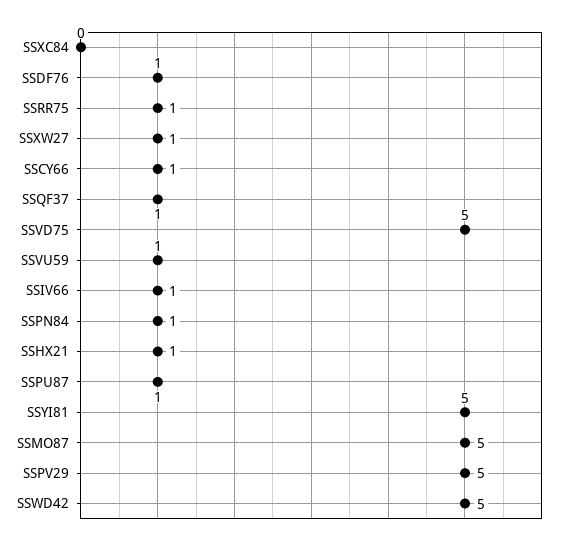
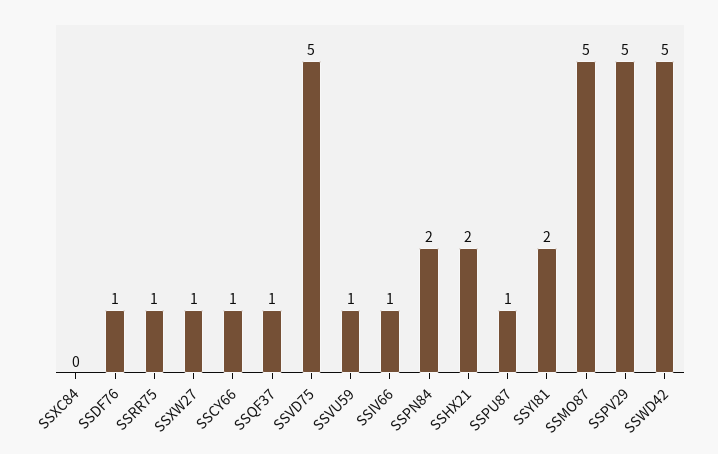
SSPN84: 1 -> 2
SSHX21: 1 -> 2
SSYI81: 5 -> 2

